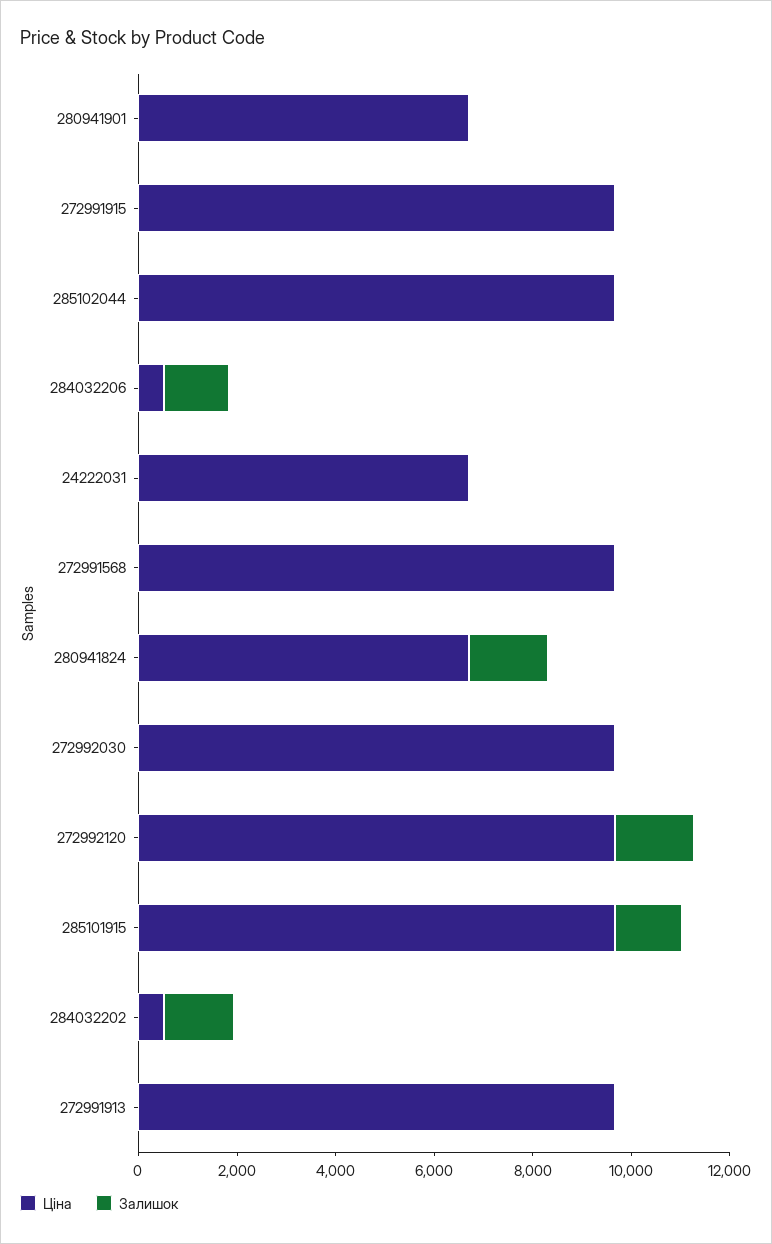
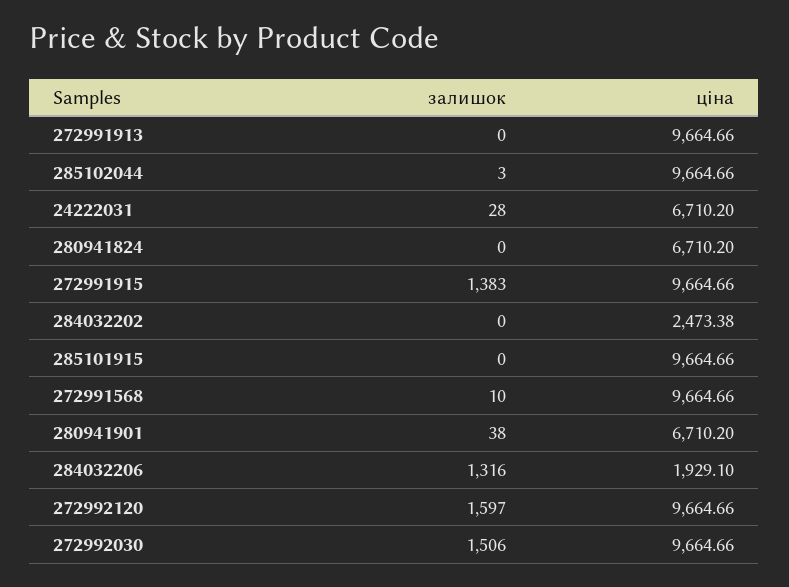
Залишок, 272991915: 0 -> 1383
Ціна, 284032206: 500 -> 1929.1
Залишок, 280941824: 1500 -> 0
Залишок, 272992030: 0 -> 1506
Залишок, 285101915: 1500 -> 0
Ціна, 284032202: 500 -> 2473.38
Залишок, 284032202: 1500 -> 0

